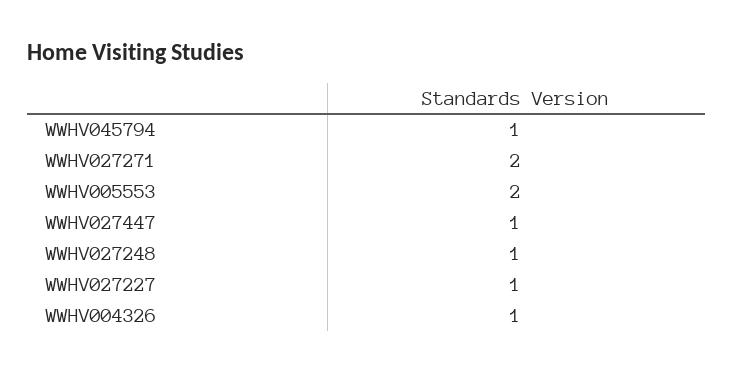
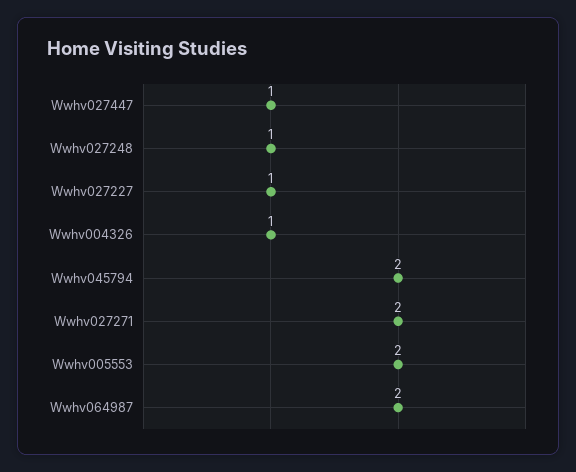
WWHV045794: 1 -> 2
Wwhv064987: none -> 2

